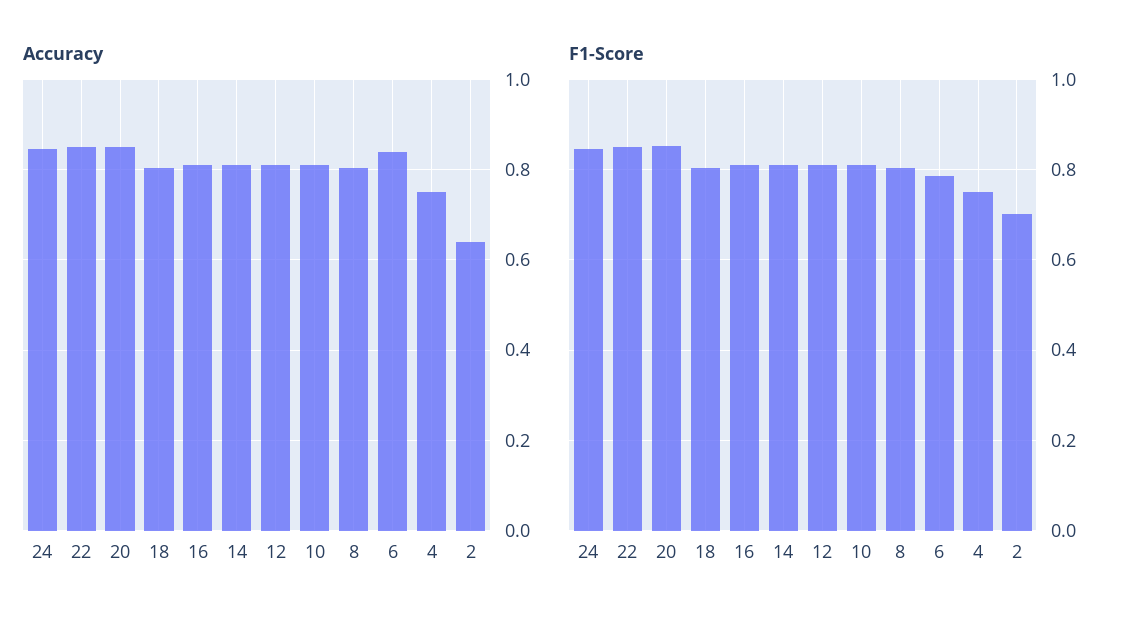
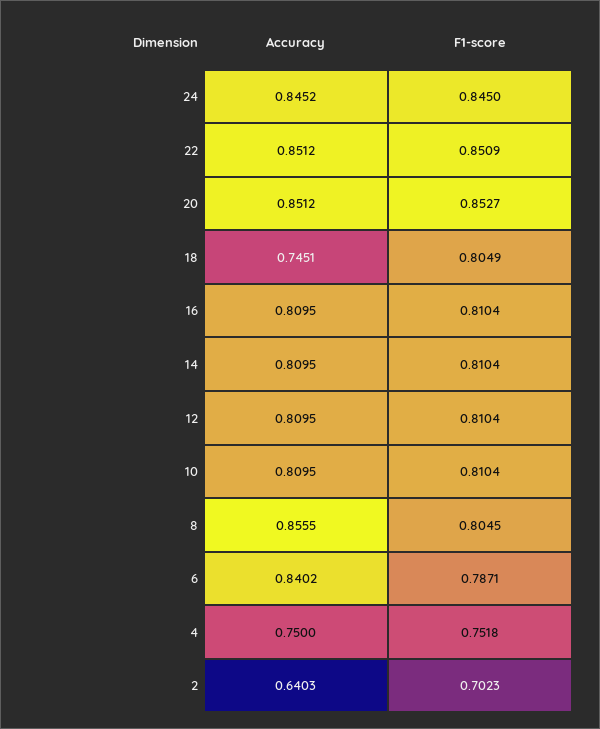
Accuracy, 18: 0.8 -> 0.7451
Accuracy, 8: 0.8 -> 0.8555

